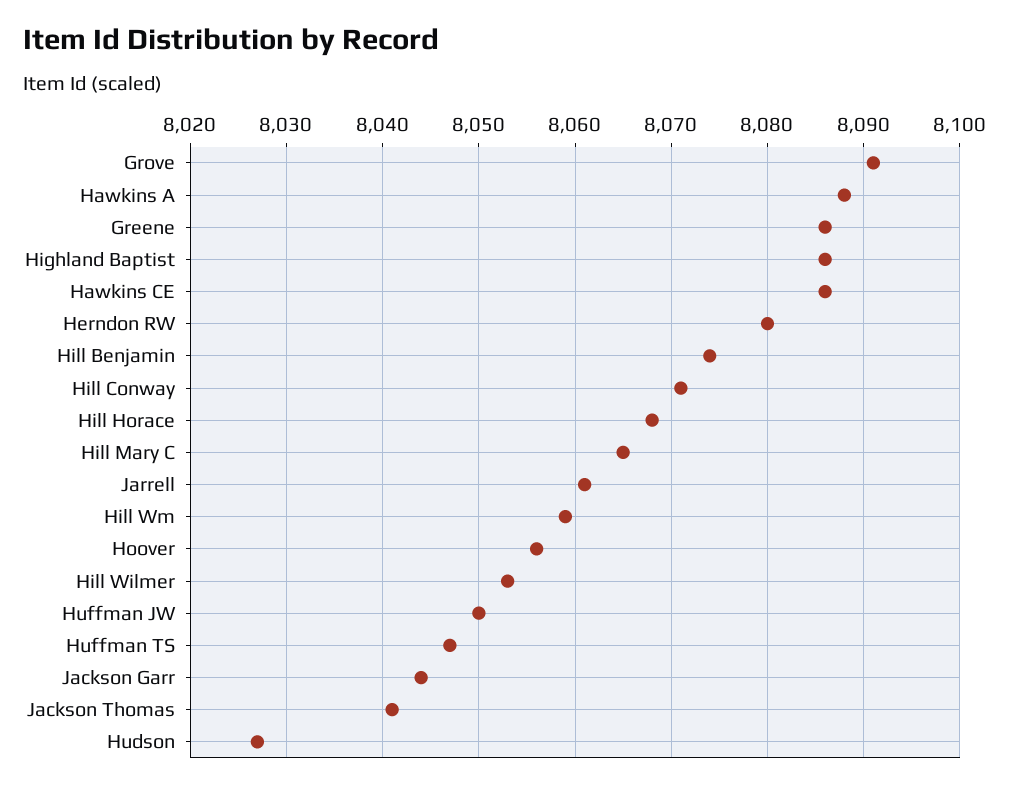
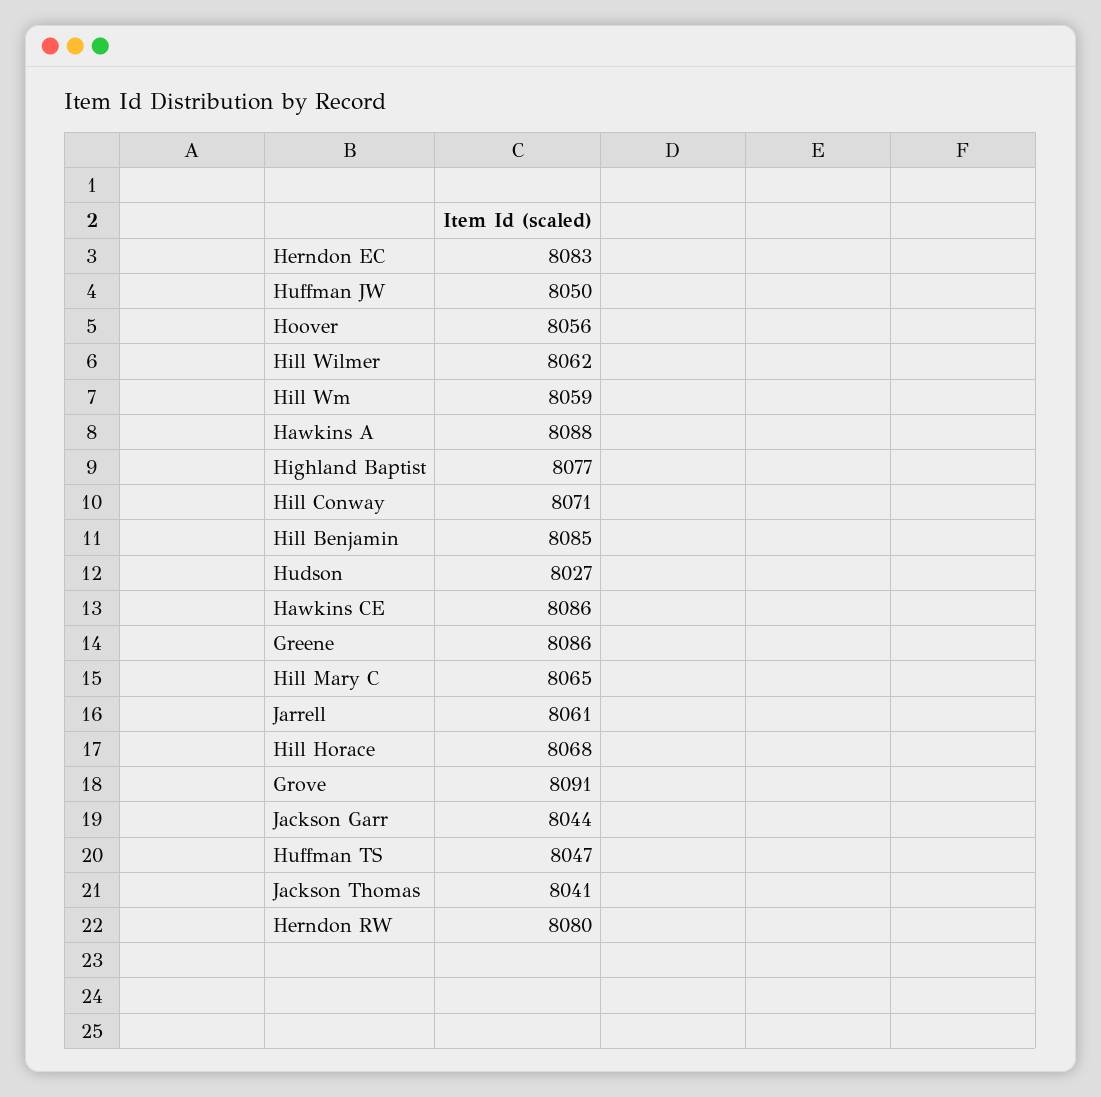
Highland Baptist: 8086 -> 8077
Hill Benjamin: 8074 -> 8085
Hill Wilmer: 8053 -> 8062
Herndon EC: none -> 8083

